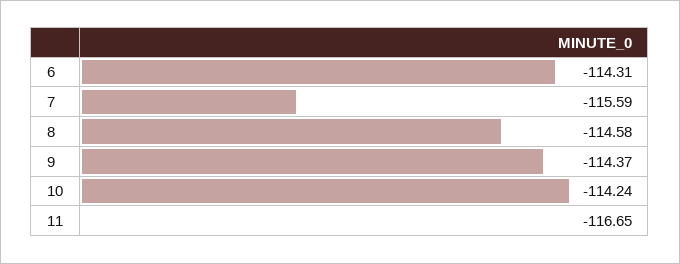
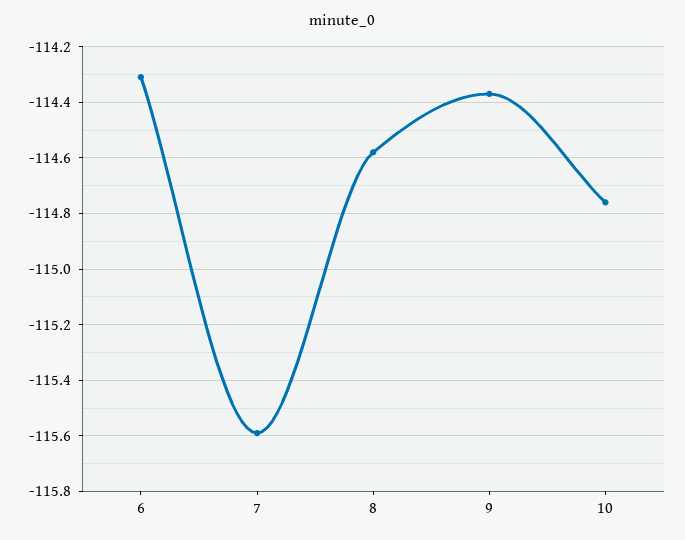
10: -114.24 -> -114.75
11: -116.65 -> none

